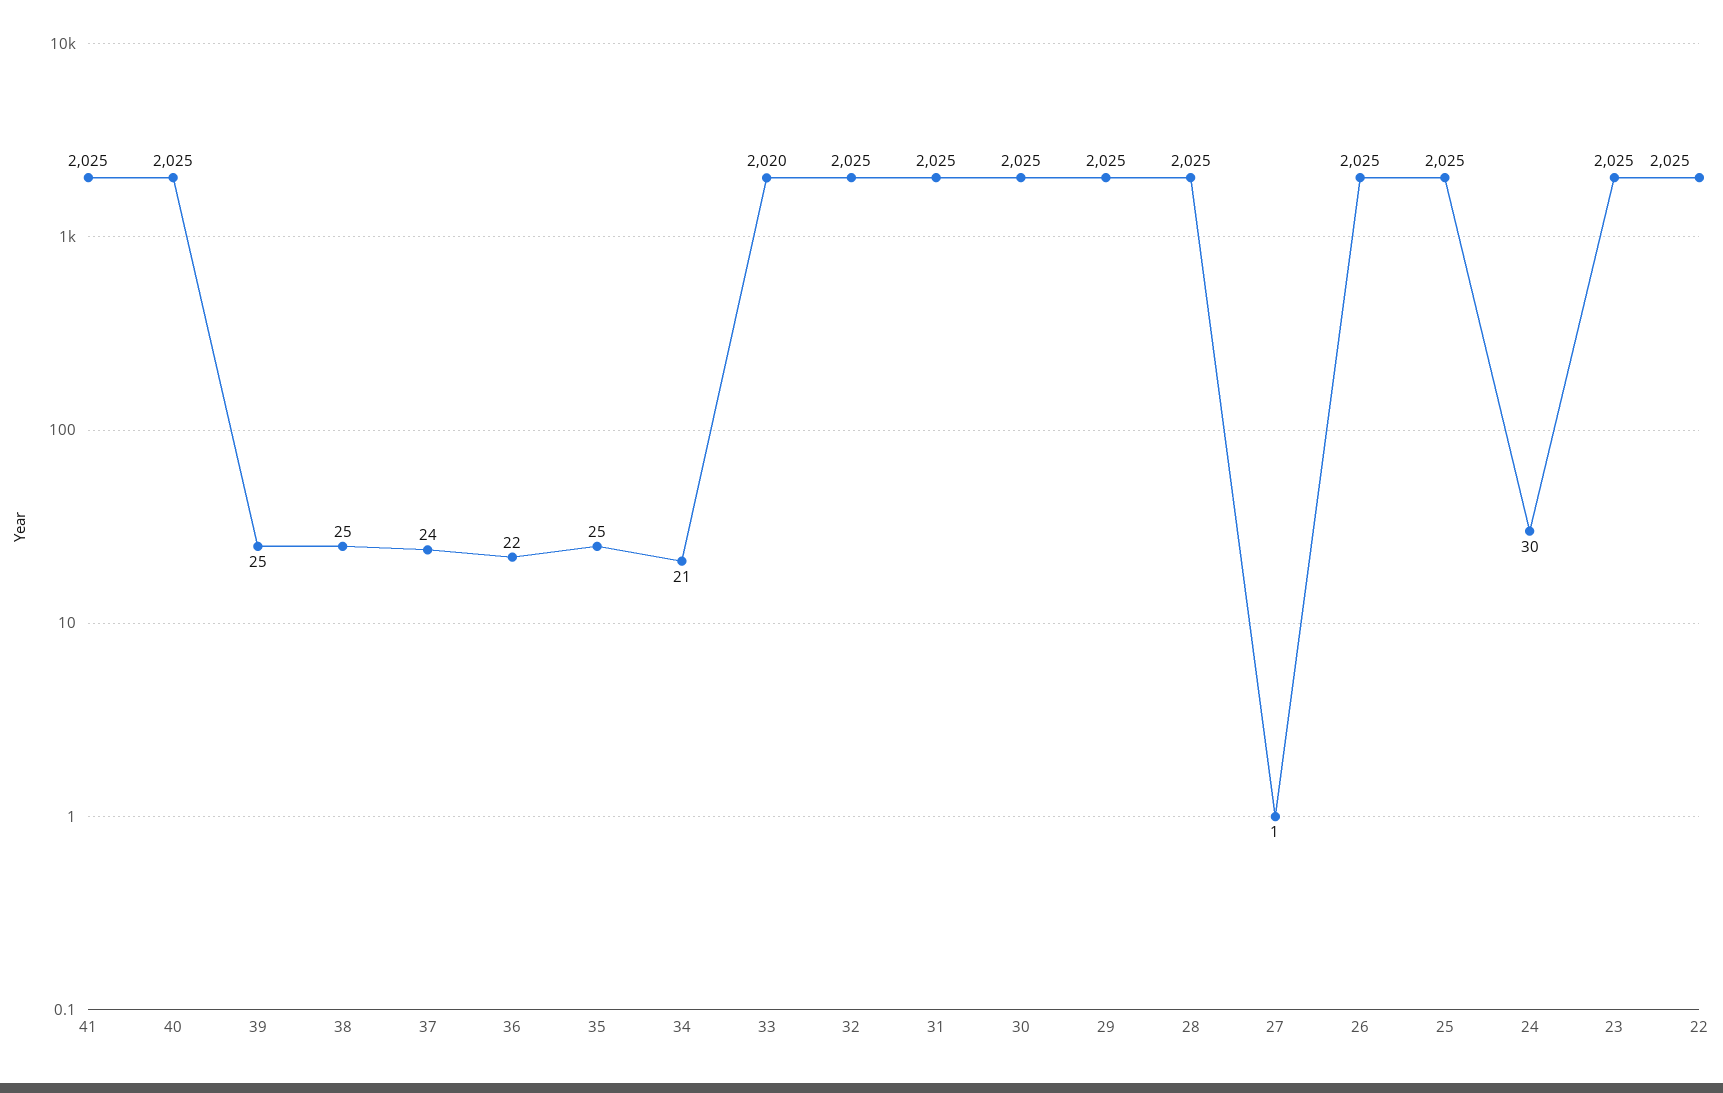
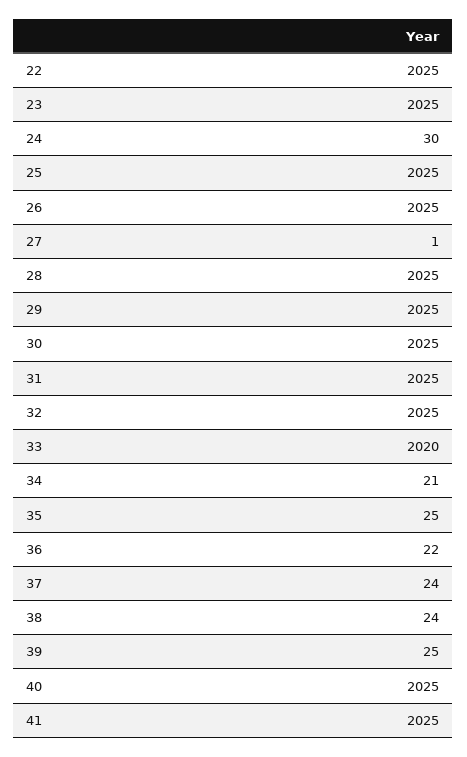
38: 25 -> 24

